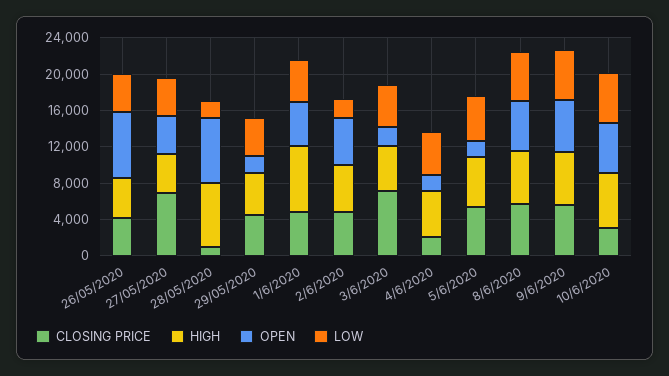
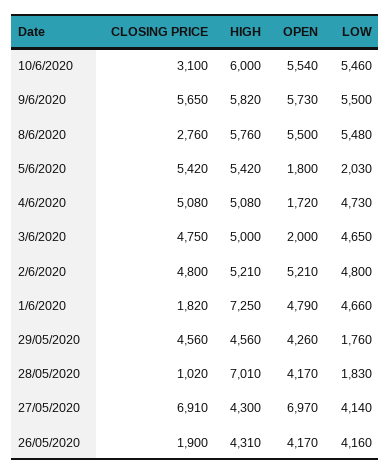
CLOSING PRICE, 26/05/2020: 4000 -> 1900
OPEN, 26/05/2020: 7000 -> 4170
OPEN, 27/05/2020: 4000 -> 6970
OPEN, 28/05/2020: 7000 -> 4170
OPEN, 29/05/2020: 2000 -> 4260
LOW, 29/05/2020: 4000 -> 1760
CLOSING PRICE, 1/6/2020: 5000 -> 1820
LOW, 2/6/2020: 2000 -> 4800
CLOSING PRICE, 3/6/2020: 7000 -> 4750
CLOSING PRICE, 4/6/2020: 2000 -> 5080
LOW, 5/6/2020: 5000 -> 2030
CLOSING PRICE, 8/6/2020: 6000 -> 2760

